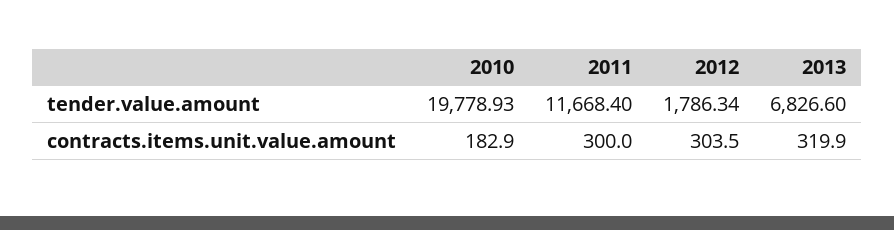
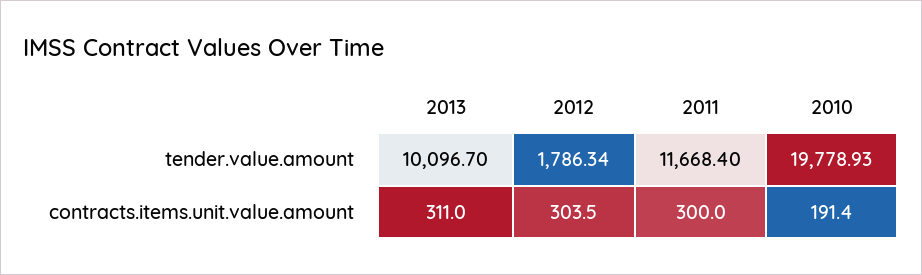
2013, tender.value.amount: 6826.6 -> 10096.7
2010, contracts.items.unit.value.amount: 182.9 -> 191.4
2013, contracts.items.unit.value.amount: 319.9 -> 311

